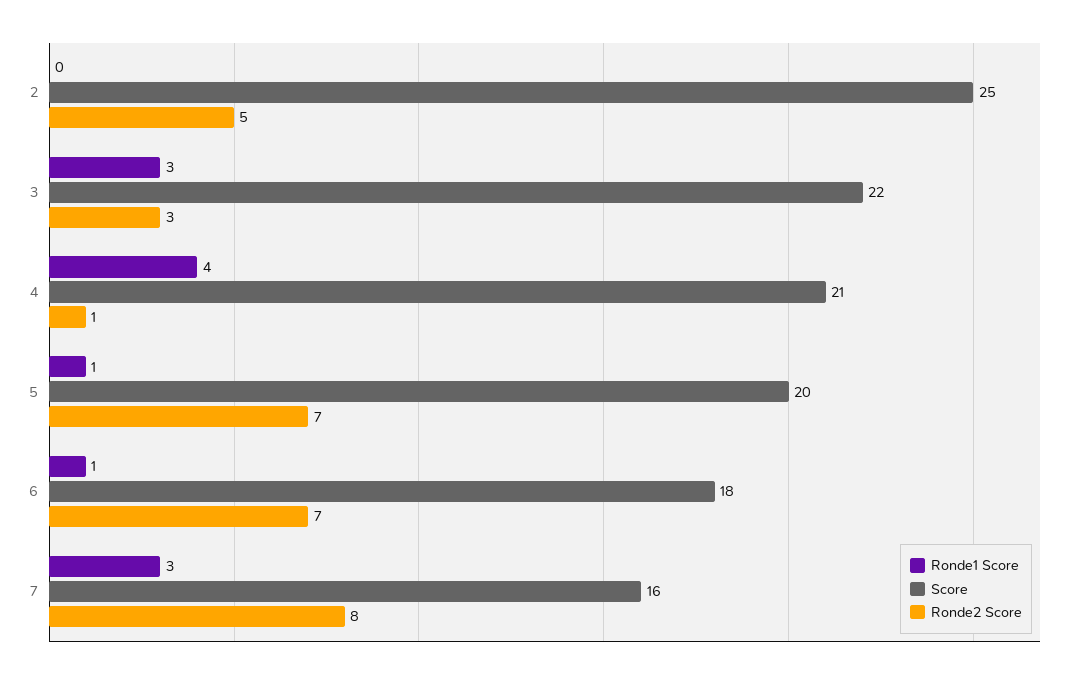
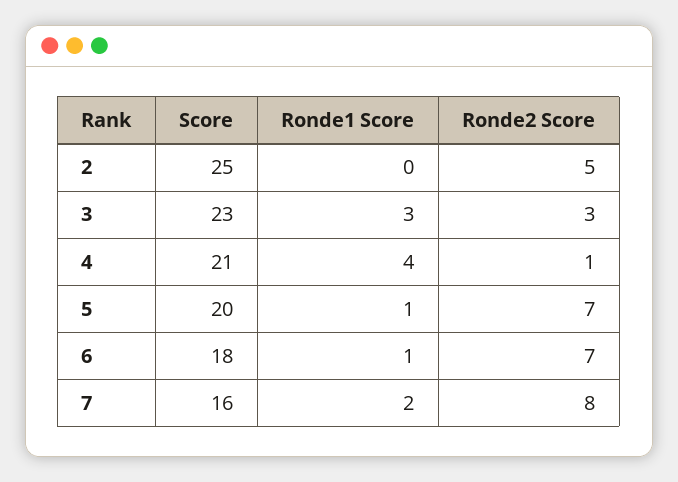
Score, 3: 22 -> 23
Ronde1 Score, 7: 3 -> 2

